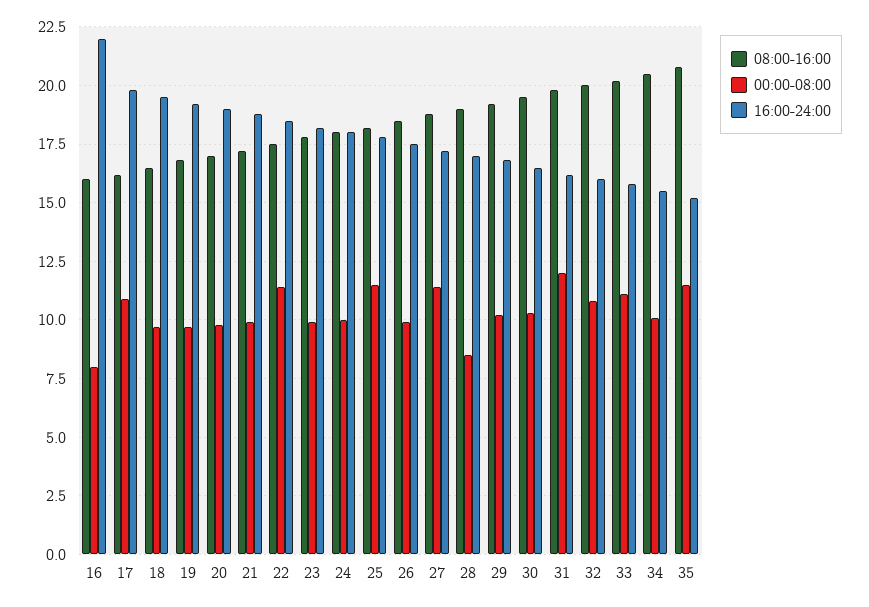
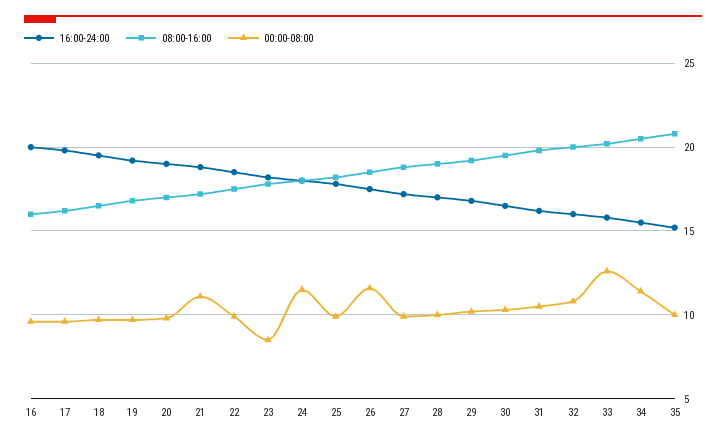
00:00-08:00, 16: 8 -> 9.5
16:00-24:00, 16: 22 -> 20
00:00-08:00, 17: 11 -> 9.5
00:00-08:00, 21: 10 -> 11
00:00-08:00, 22: 11.5 -> 10
00:00-08:00, 23: 10 -> 8.5
00:00-08:00, 24: 10 -> 11.5
00:00-08:00, 25: 11.5 -> 10
00:00-08:00, 26: 10 -> 11.5
00:00-08:00, 27: 11.5 -> 10
00:00-08:00, 28: 8.5 -> 10
00:00-08:00, 31: 12 -> 10.5
00:00-08:00, 33: 11 -> 12.5
00:00-08:00, 34: 10 -> 11.5
00:00-08:00, 35: 11.5 -> 10

